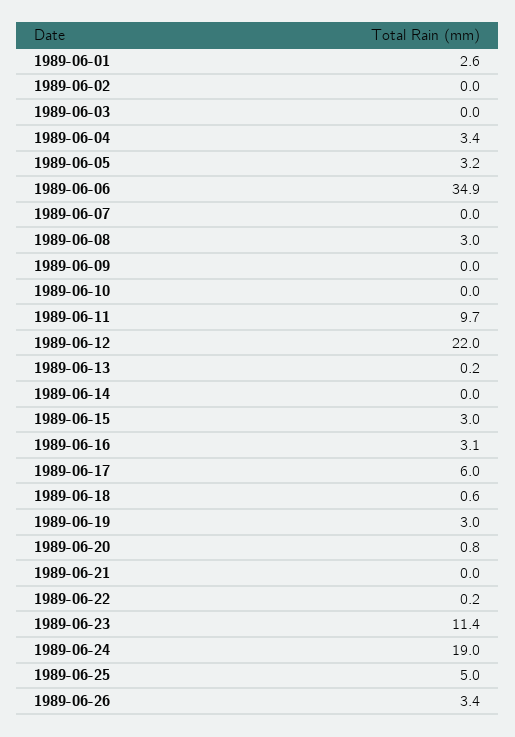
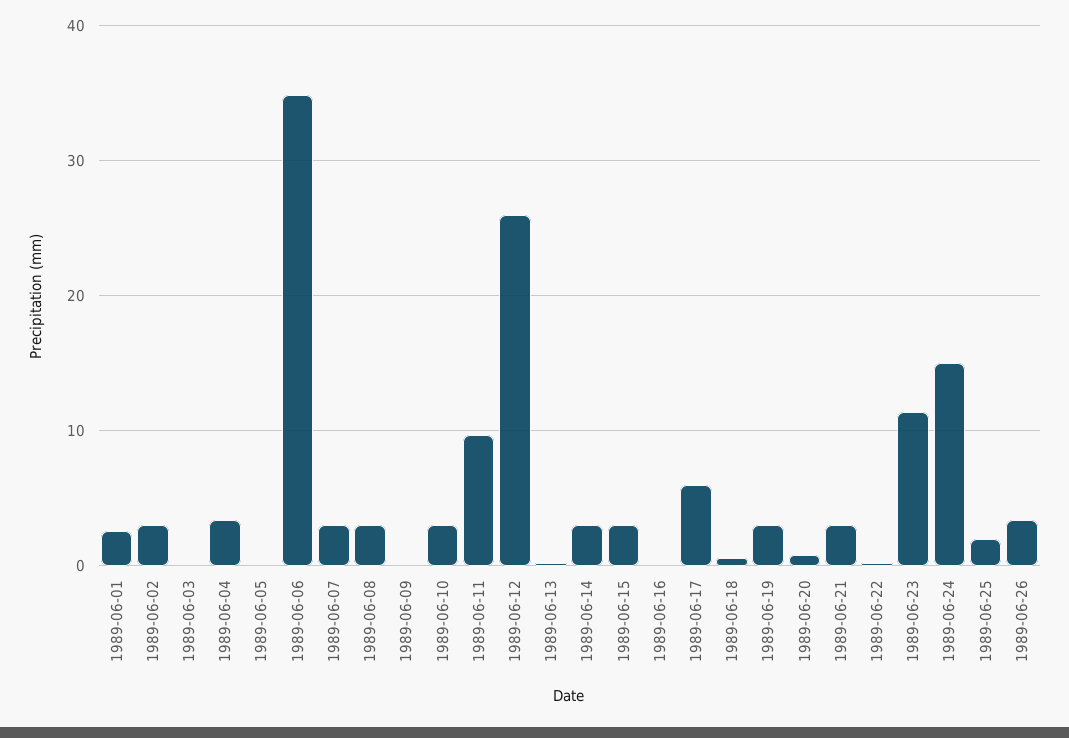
1989-06-02: 0 -> 3
1989-06-05: 3.2 -> 0
1989-06-07: 0 -> 3
1989-06-10: 0 -> 3
1989-06-12: 22 -> 26
1989-06-14: 0 -> 3
1989-06-16: 3.1 -> 0
1989-06-21: 0 -> 3
1989-06-24: 19 -> 15
1989-06-25: 5 -> 2

